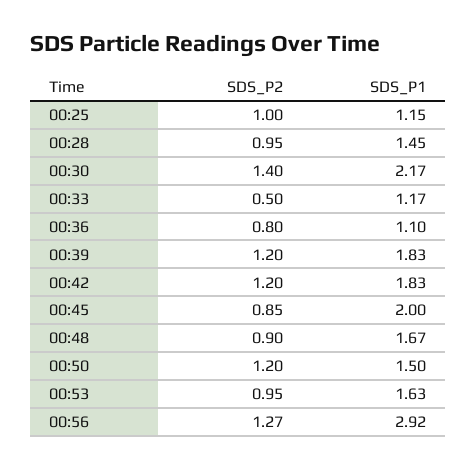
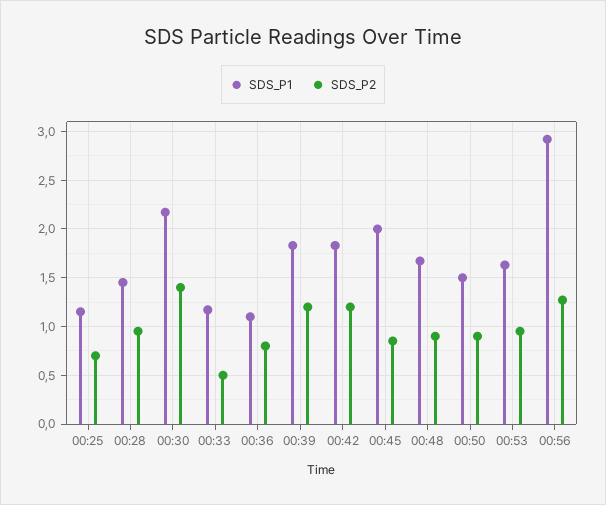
SDS_P2, 00:25: 1 -> 0.7
SDS_P2, 00:50: 1.2 -> 0.9

